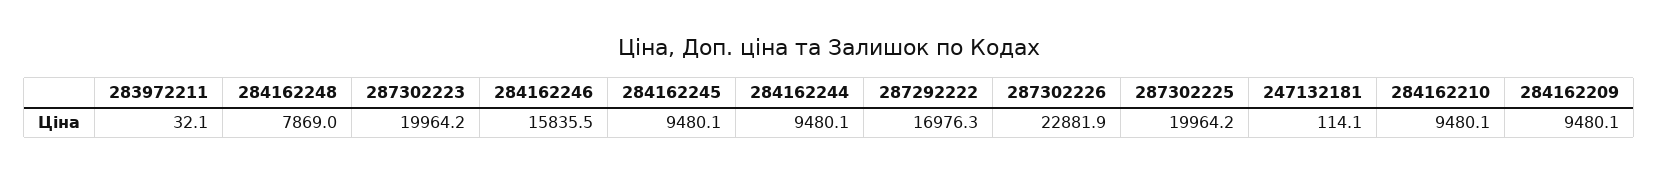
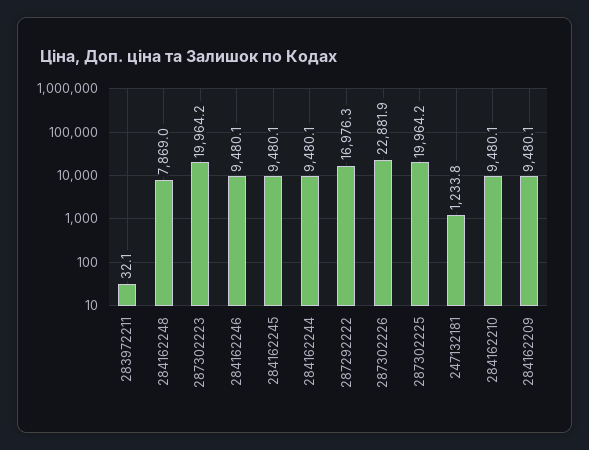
284162246: 15835.5 -> 9480.1
247132181: 114.1 -> 1233.8

